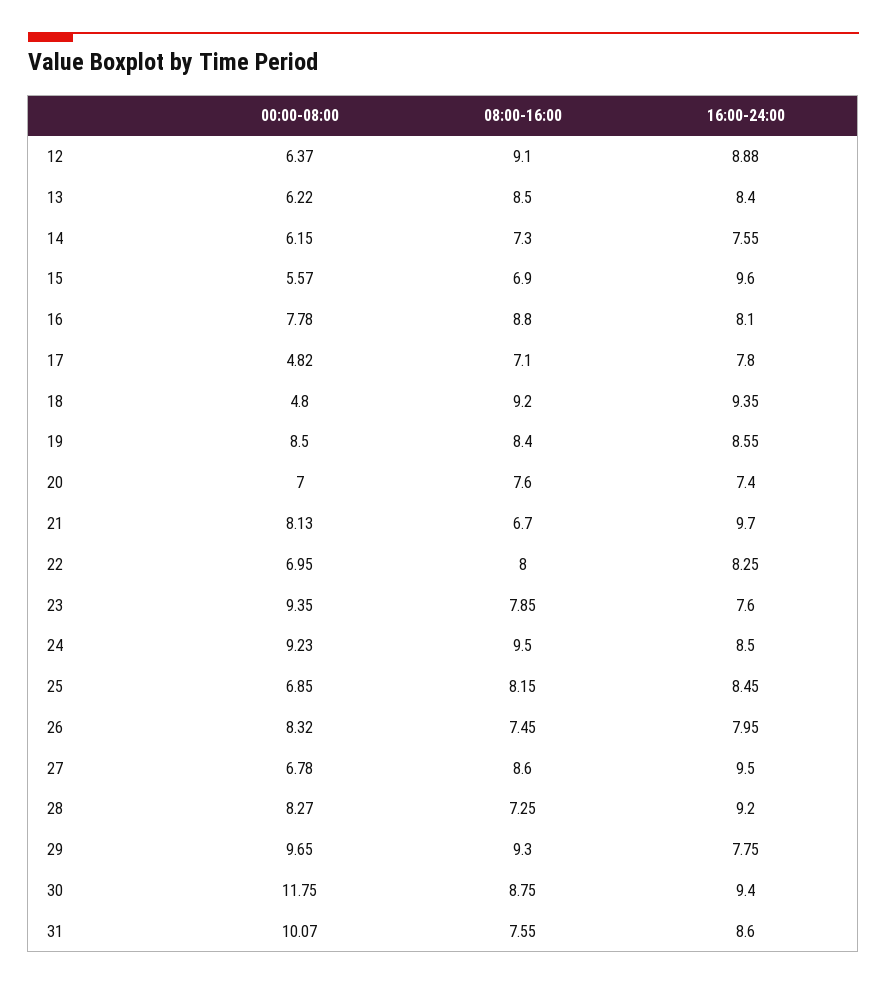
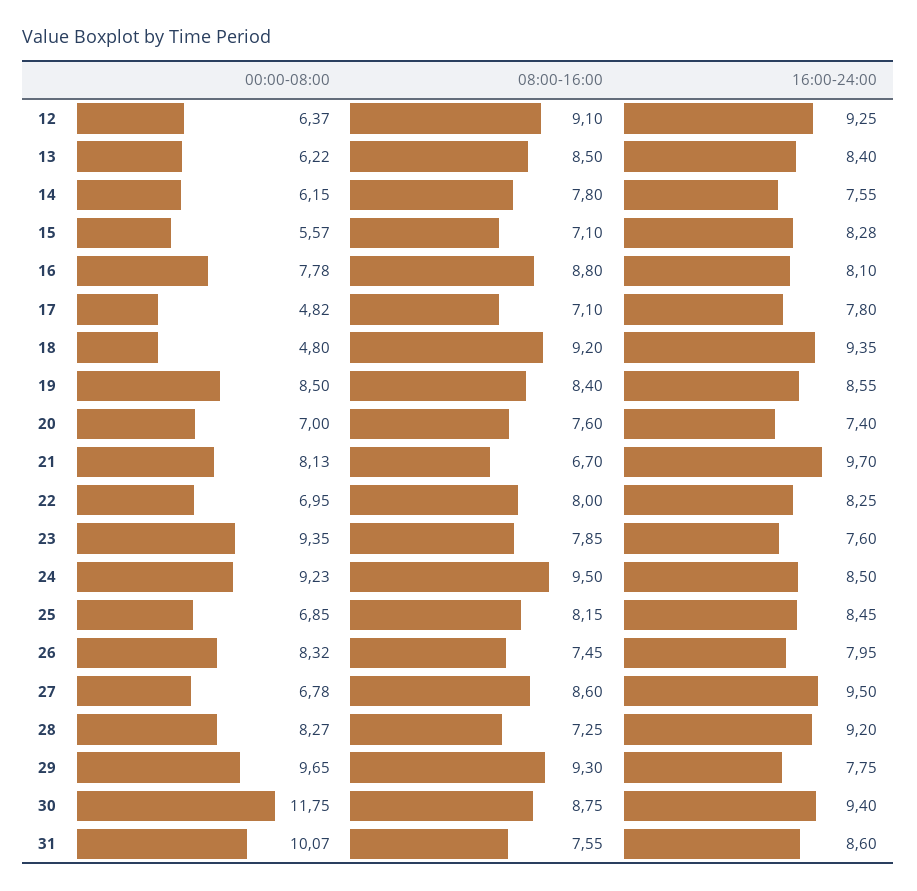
16:00-24:00, 12: 8.88 -> 9.25
08:00-16:00, 14: 7.3 -> 7.8
08:00-16:00, 15: 6.9 -> 7.1
16:00-24:00, 15: 9.6 -> 8.28

